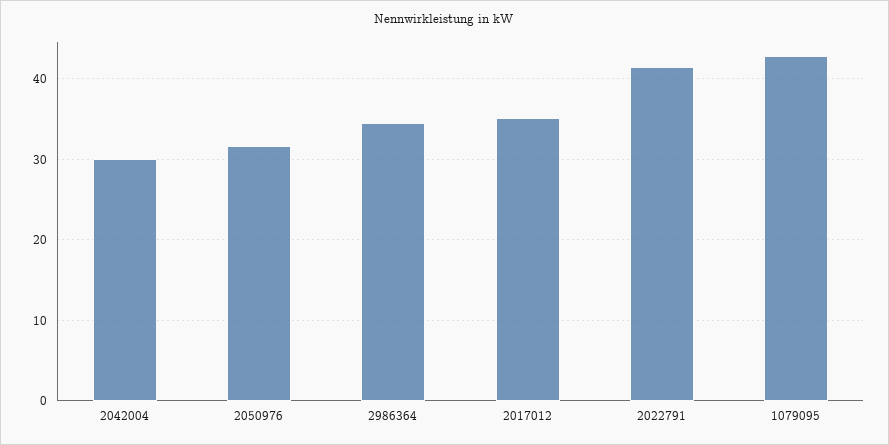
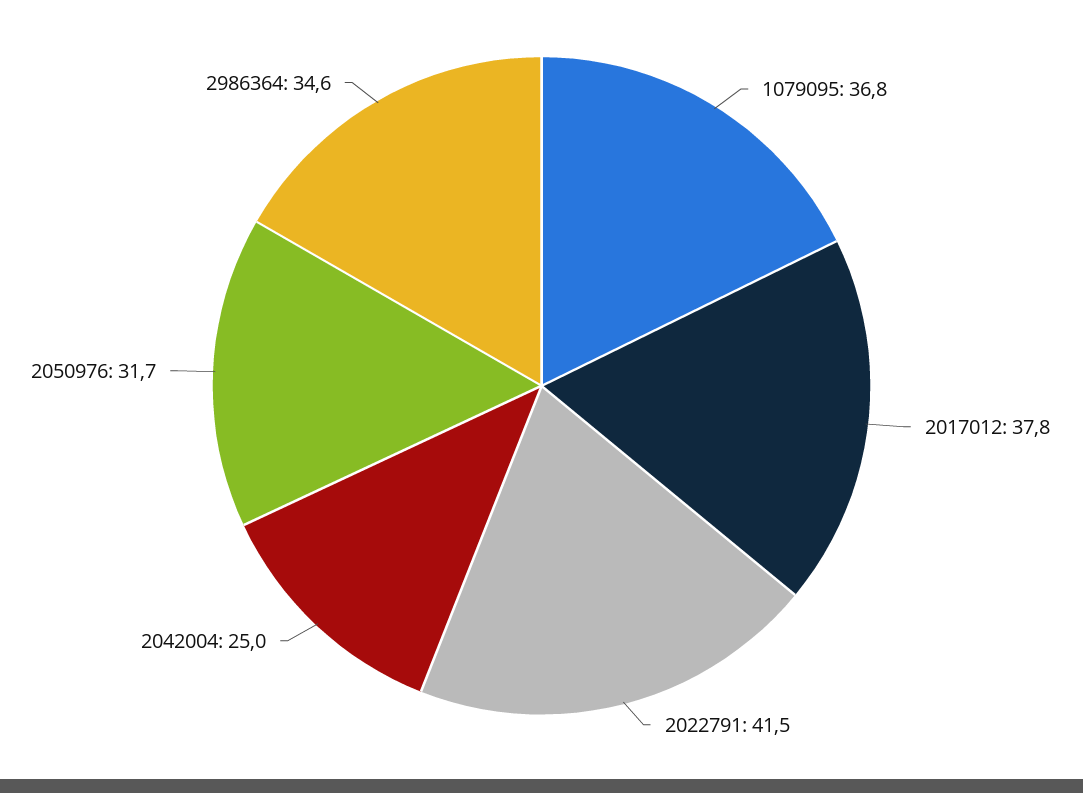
2042004: 30 -> 25
2017012: 35 -> 37.8
1079095: 43 -> 36.8

